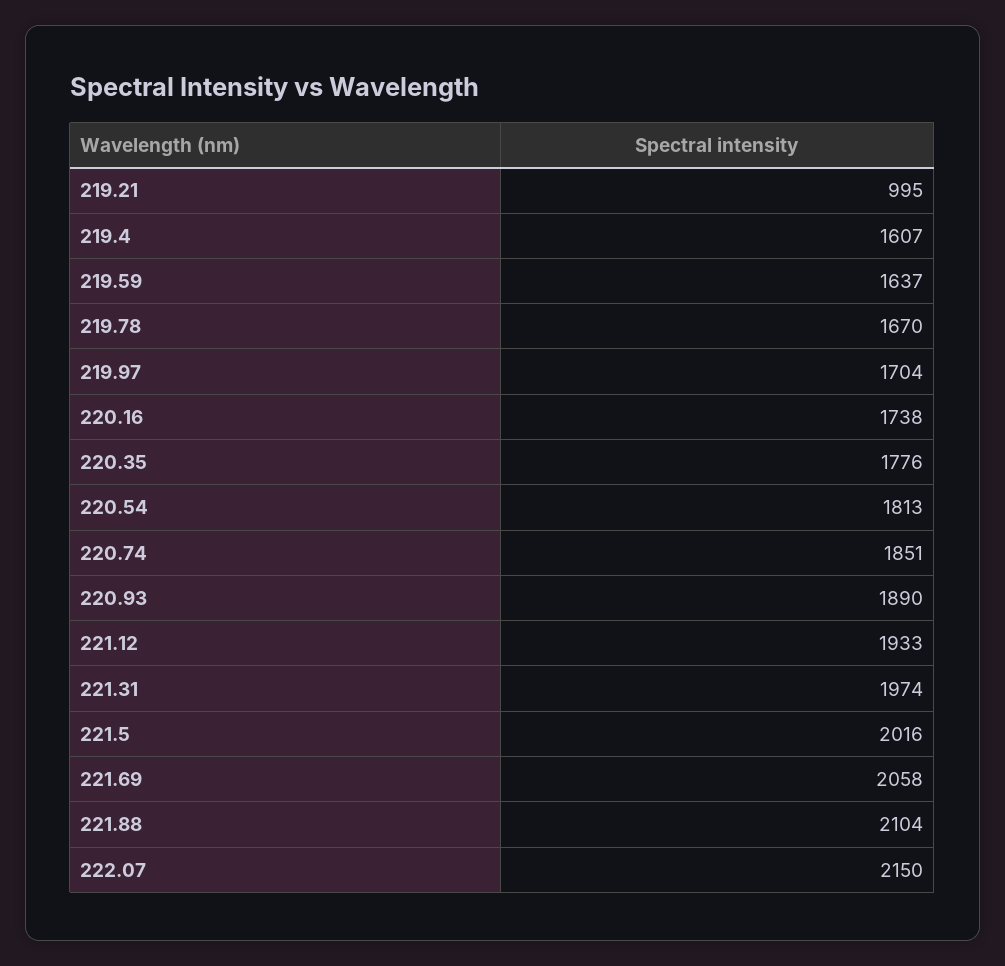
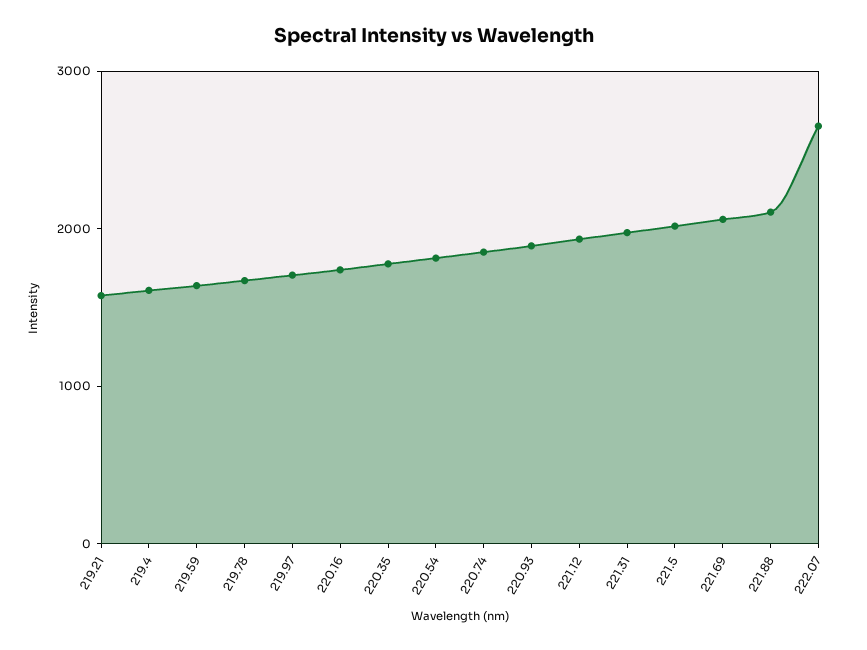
219.21: 995 -> 1600
222.07: 2150 -> 2600

